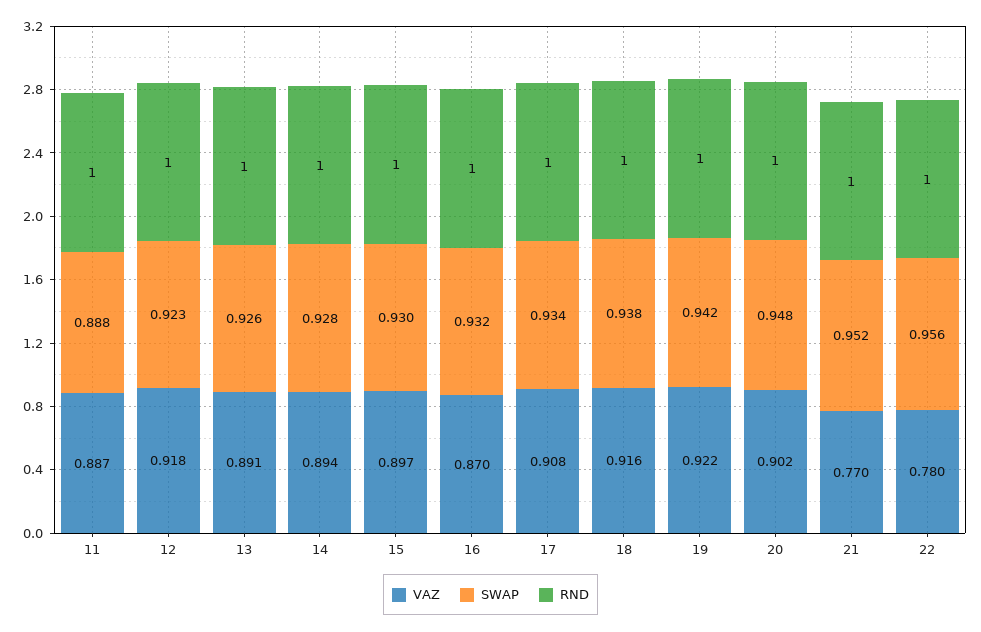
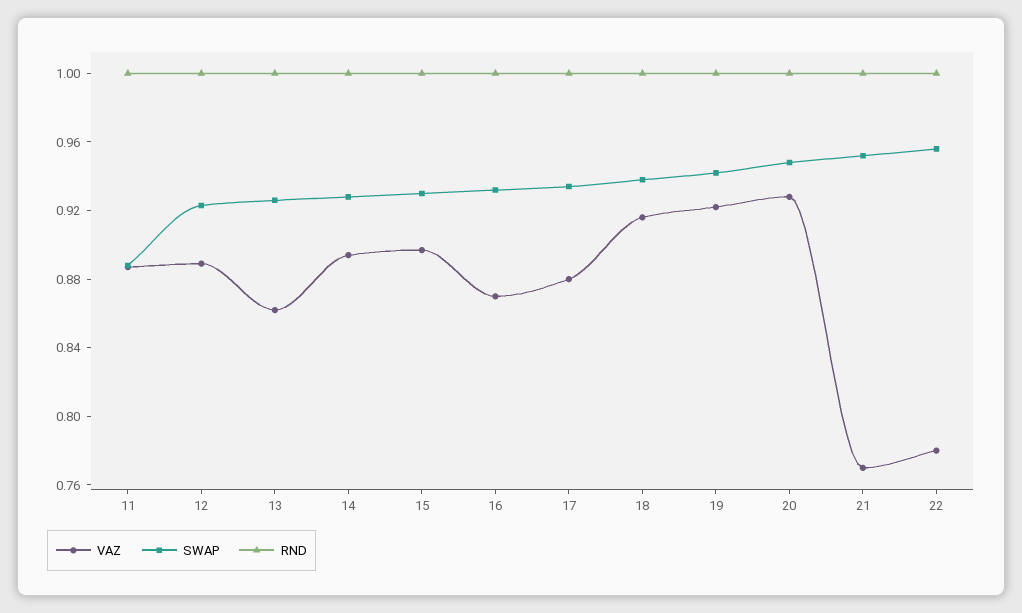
VAZ, 12: 0.918 -> 0.89
VAZ, 13: 0.891 -> 0.86
VAZ, 17: 0.908 -> 0.88
VAZ, 20: 0.902 -> 0.93

